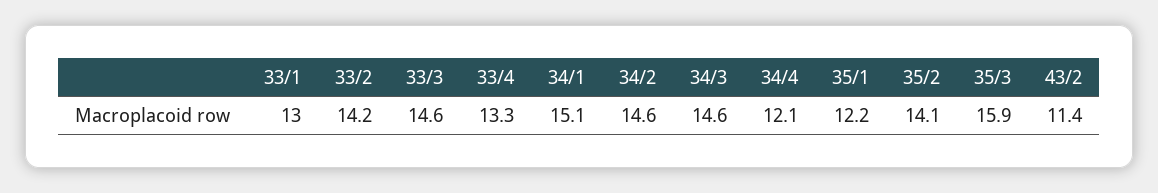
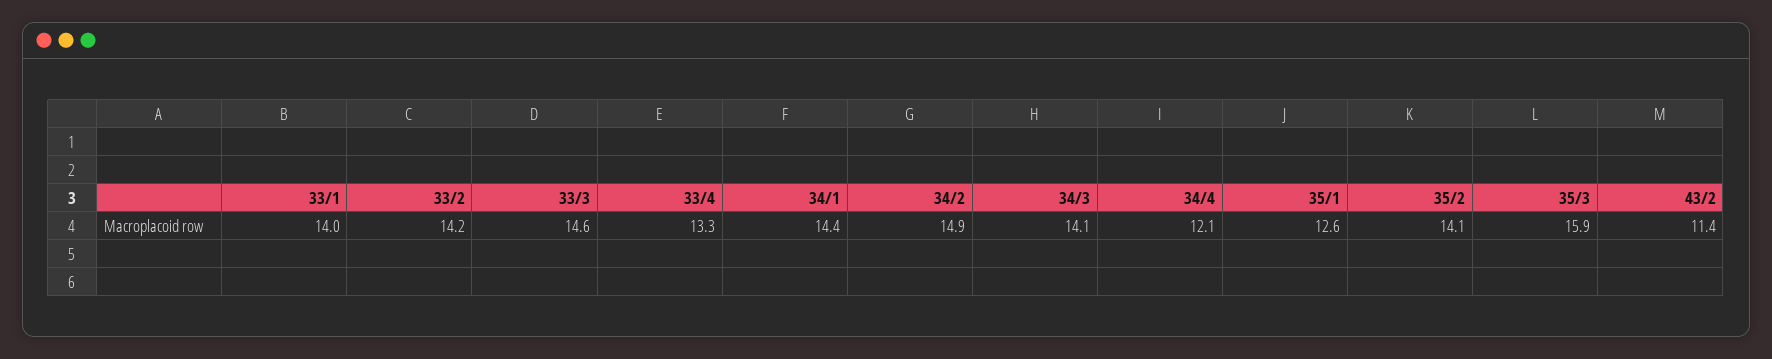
33/1: 13 -> 14
34/1: 15.1 -> 14.4
34/2: 14.6 -> 14.9
34/3: 14.6 -> 14.1
35/1: 12.2 -> 12.6

